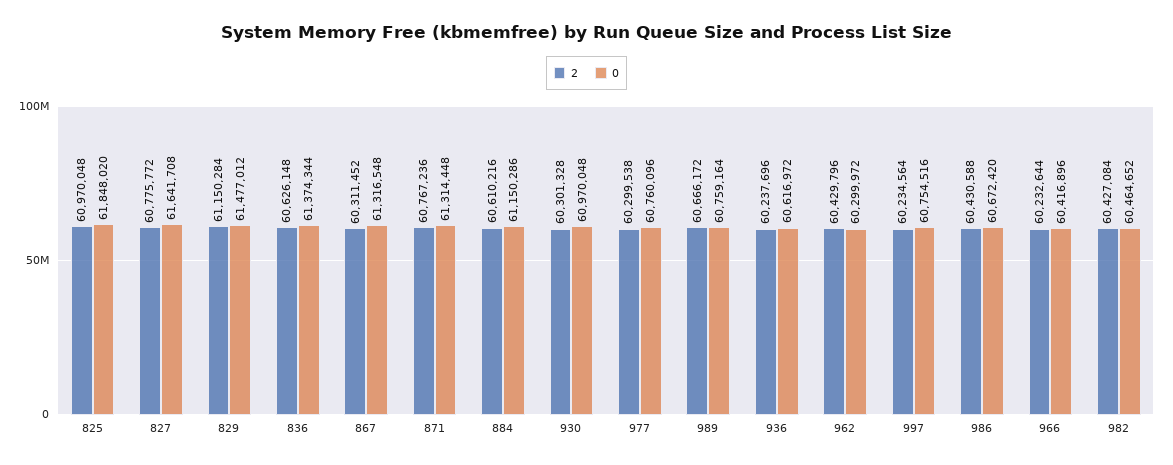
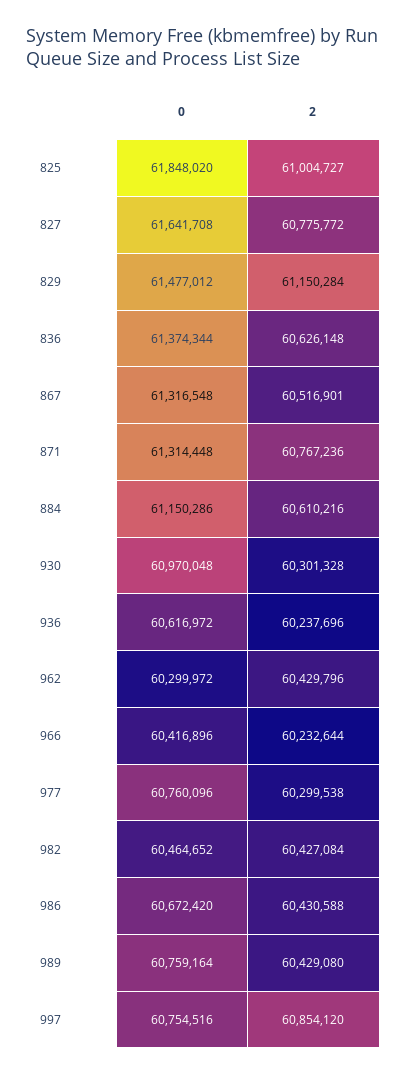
2, 825: 60970048 -> 61004727
2, 867: 60311452 -> 60516901
2, 989: 60666172 -> 60429080
2, 997: 60234564 -> 60854120

